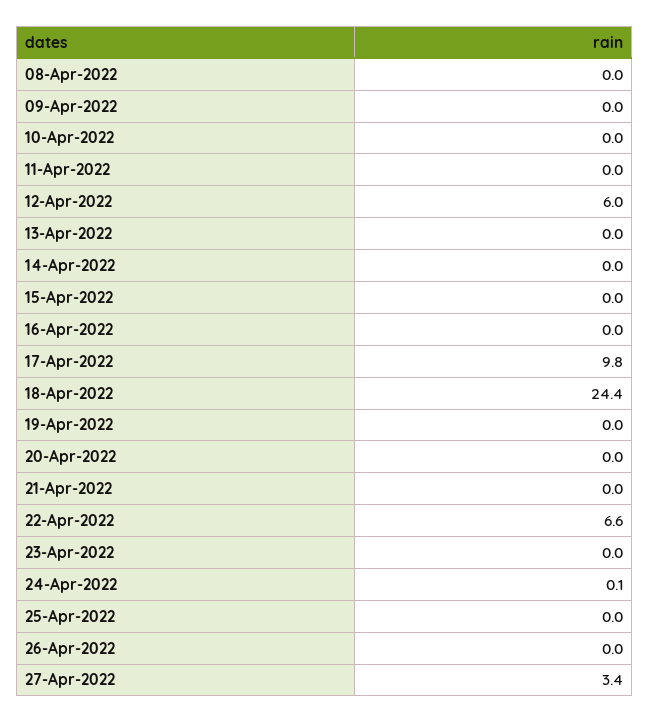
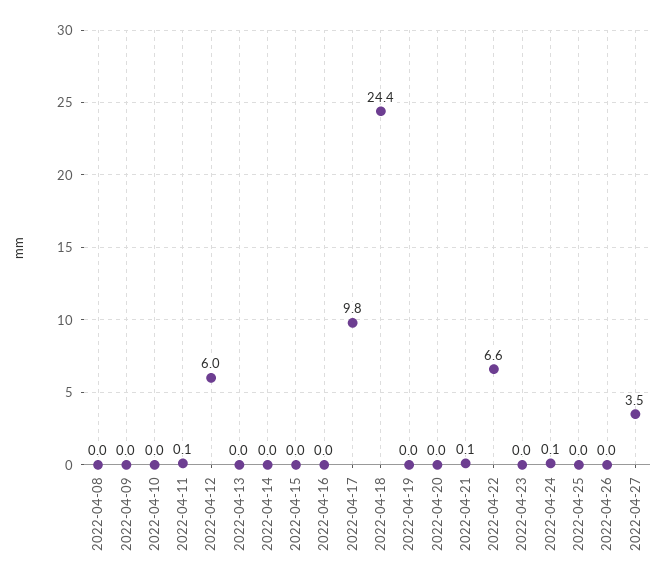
11-Apr-2022: 0 -> 0.1
21-Apr-2022: 0 -> 0.1
27-Apr-2022: 3.4 -> 3.5

